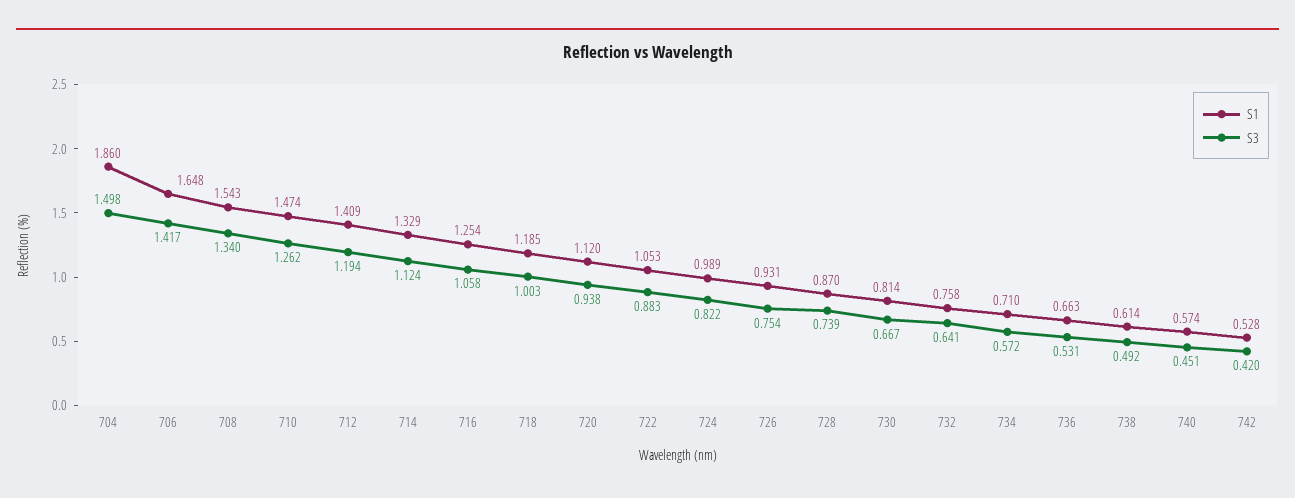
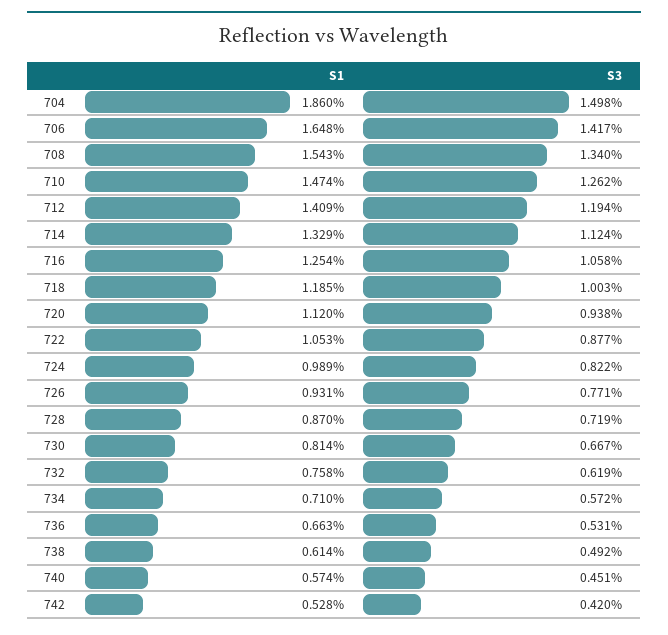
S3, 722: 0.883 -> 0.877
S3, 726: 0.754 -> 0.771
S3, 728: 0.739 -> 0.719
S3, 732: 0.641 -> 0.619

